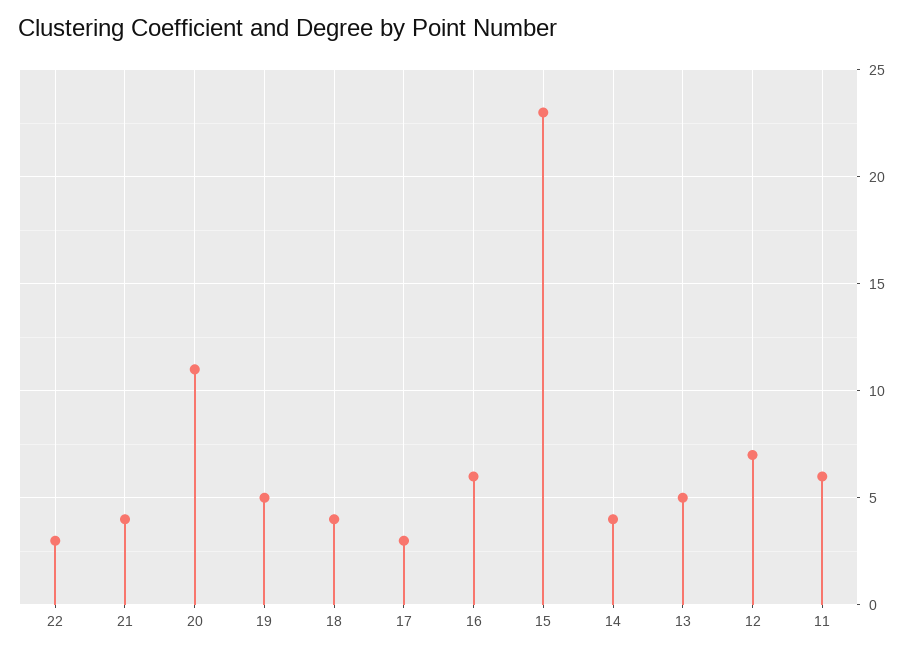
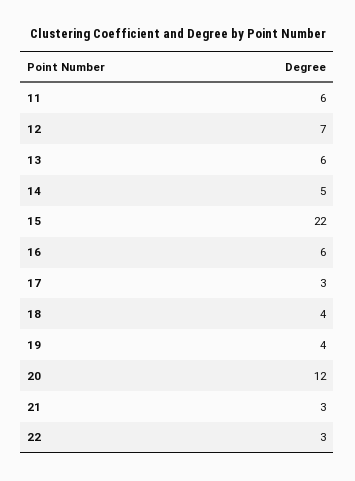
21: 4 -> 3
20: 11 -> 12
19: 5 -> 4
15: 23 -> 22
14: 4 -> 5
13: 5 -> 6

